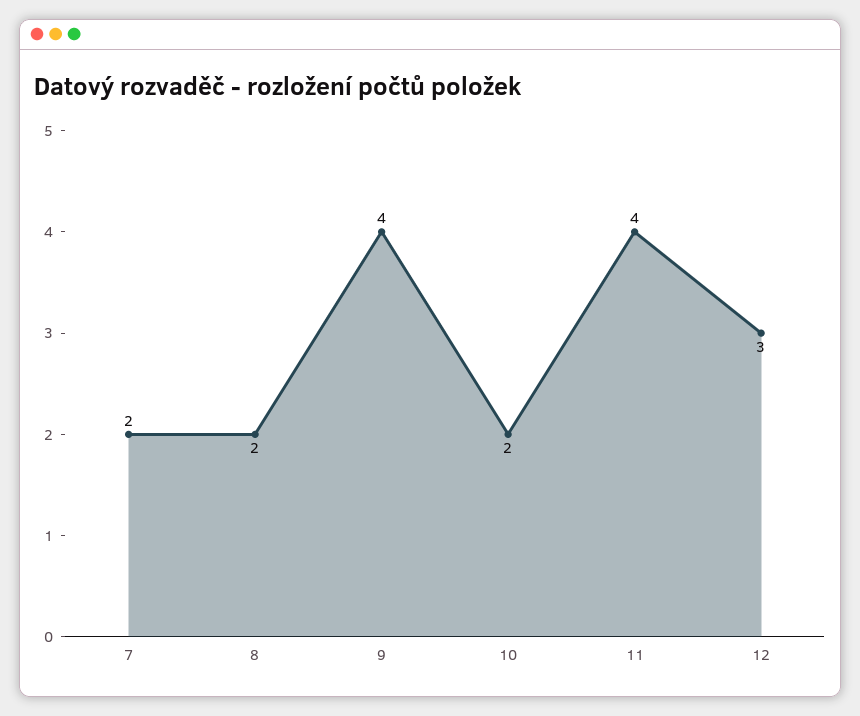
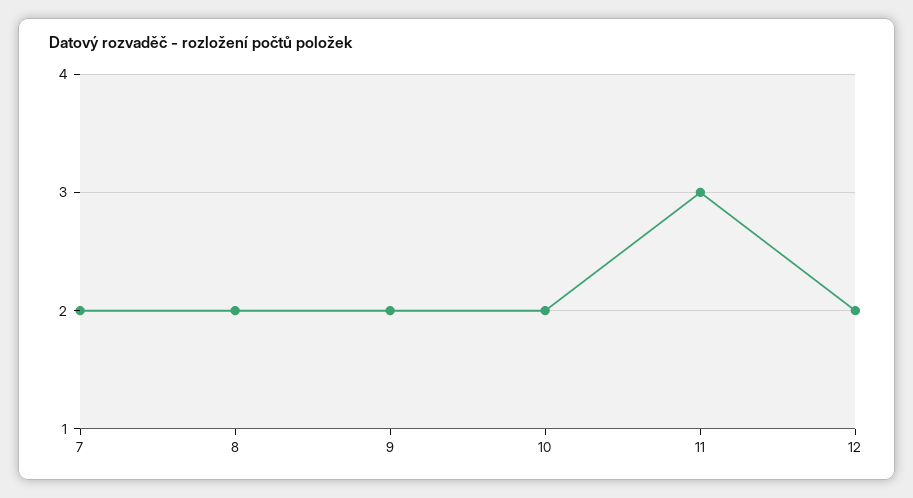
9: 4 -> 2
11: 4 -> 3
12: 3 -> 2

